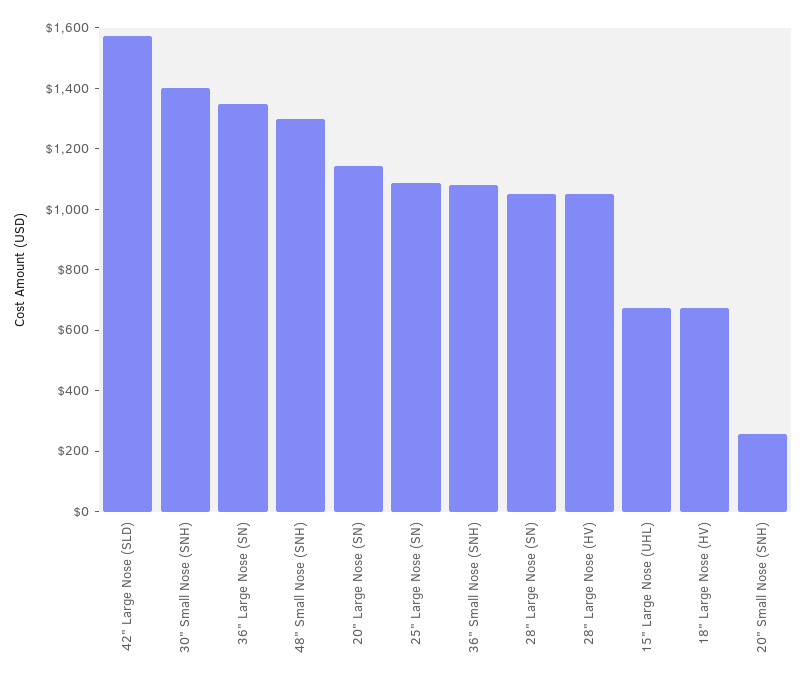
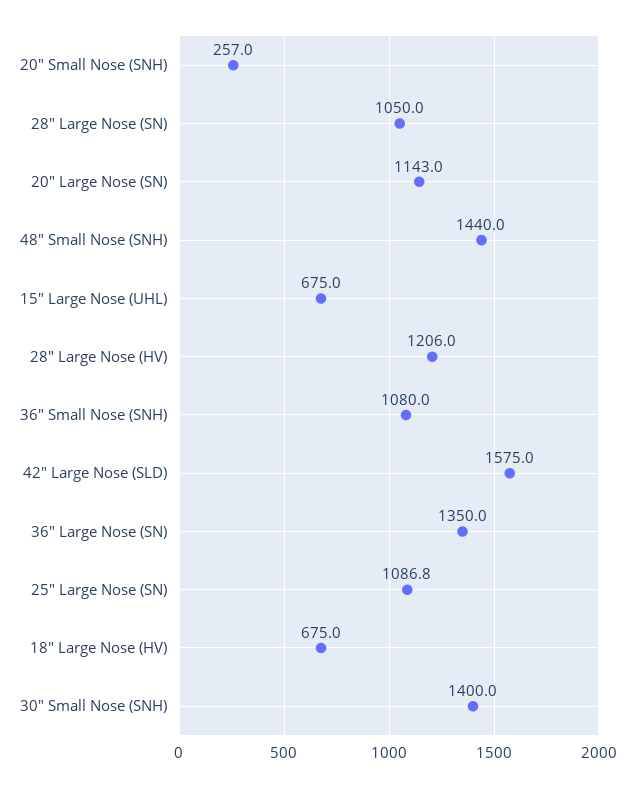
48" Small Nose (SNH): 1300 -> 1440
28" Large Nose (HV): 1050 -> 1206

